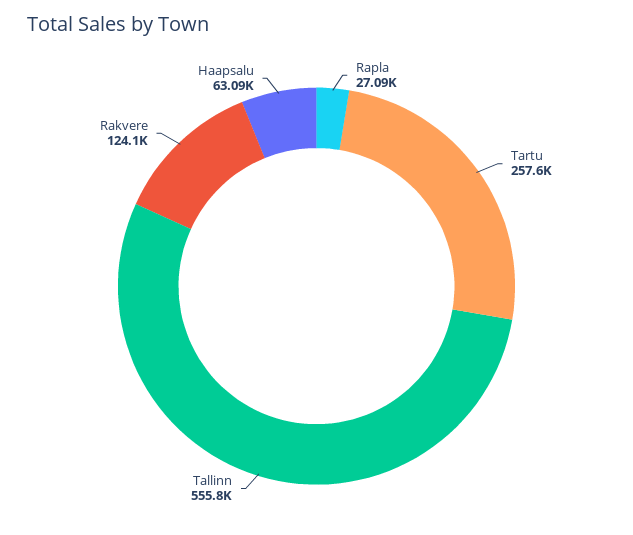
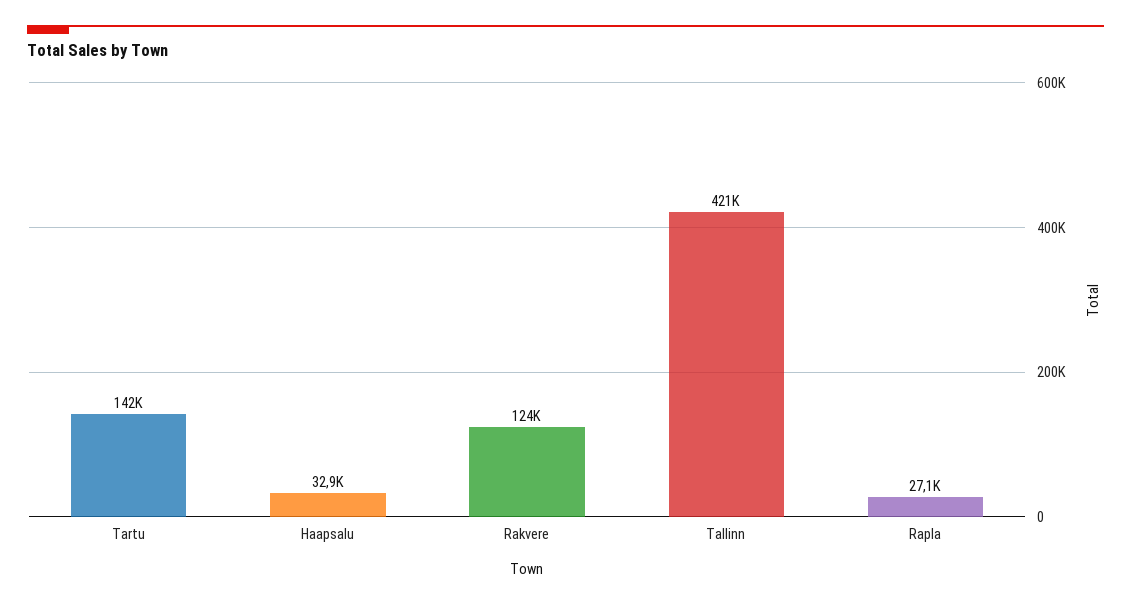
Tartu: 257600 -> 142000
Tallinn: 555800 -> 421000
Haapsalu: 63090 -> 32900

